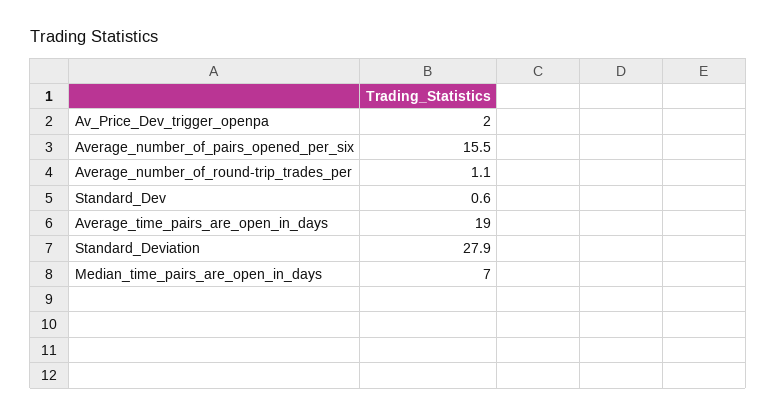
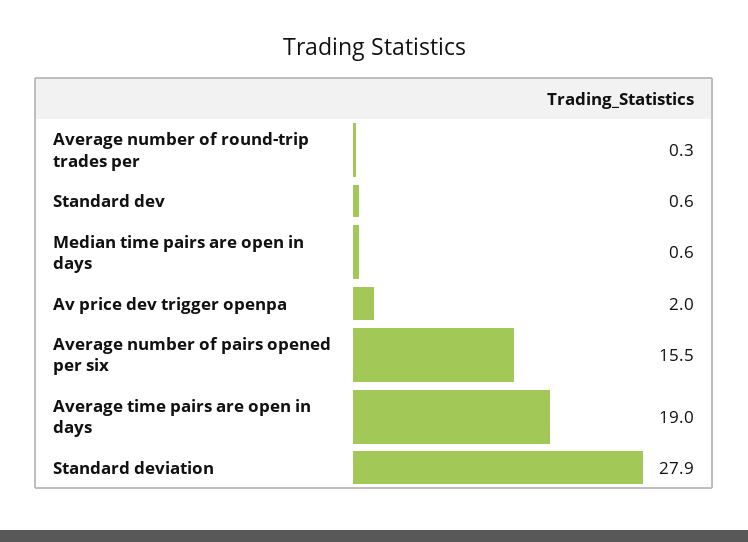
Average_number_of_round-trip_trades_per: 1.1 -> 0.3
Median_time_pairs_are_open_in_days: 7 -> 0.6

